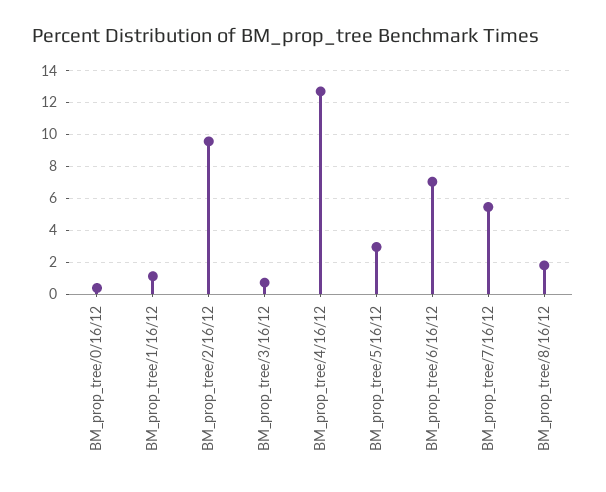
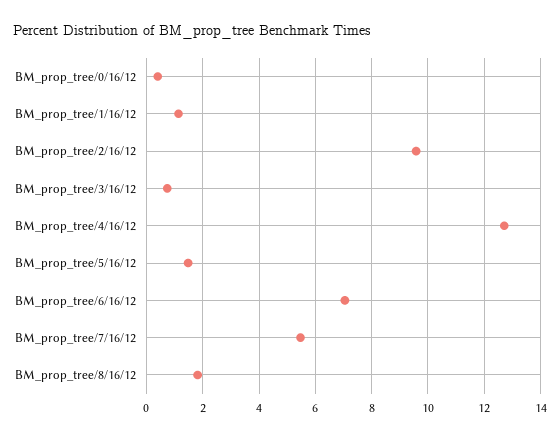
BM_prop_tree/5/16/12: 3 -> 1.5

